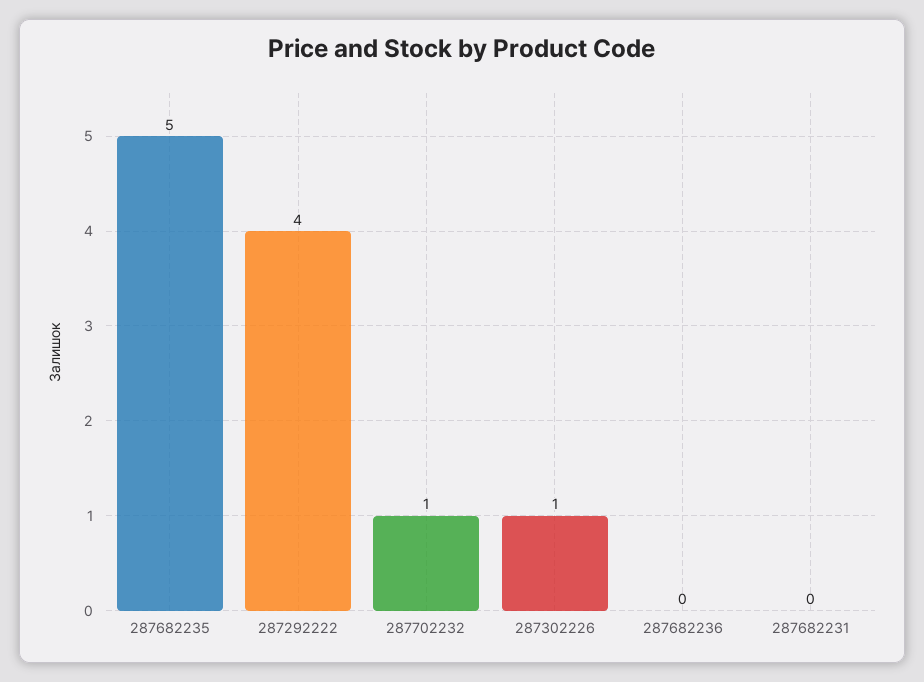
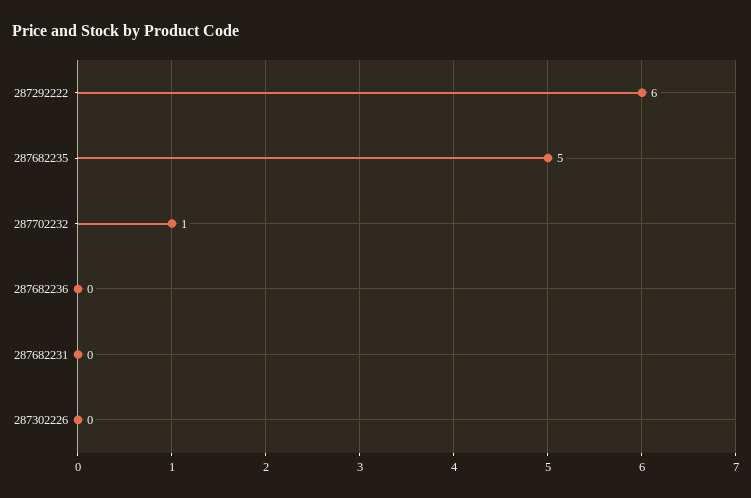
287292222: 4 -> 6
287302226: 1 -> 0

